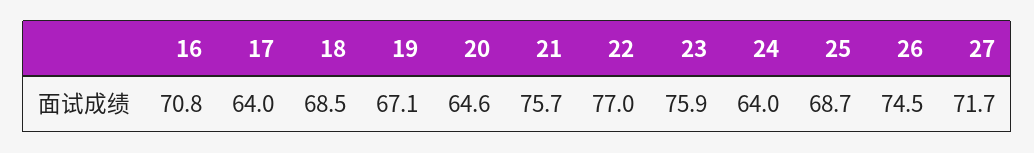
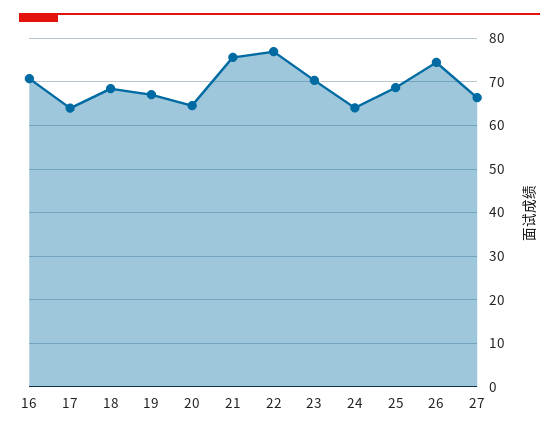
23: 75.9 -> 70
27: 71.7 -> 66

